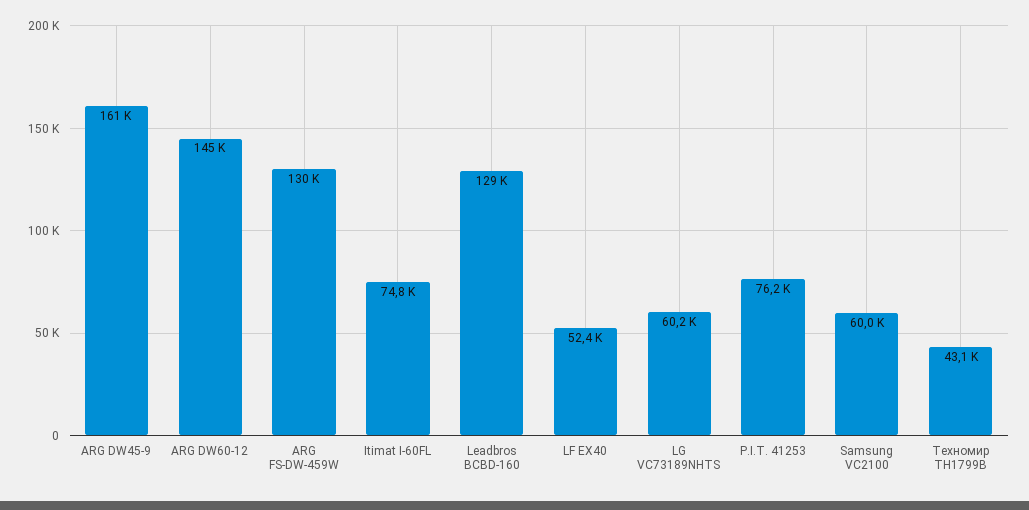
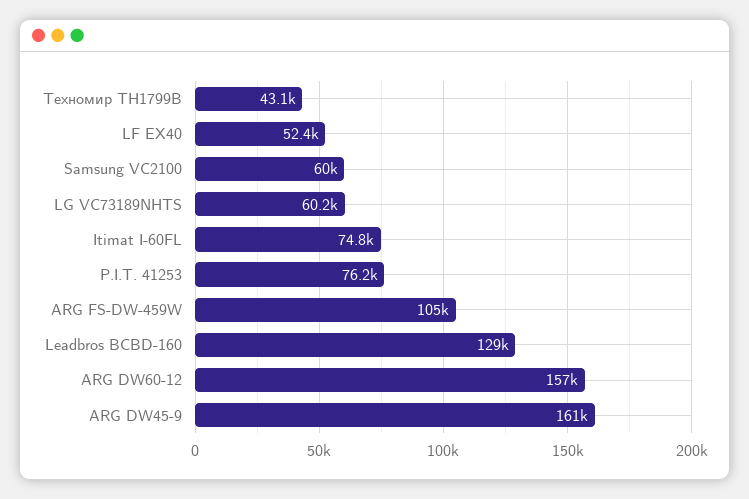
ARG DW60-12: 145000 -> 157000
ARG FS-DW-459W: 130000 -> 105000

